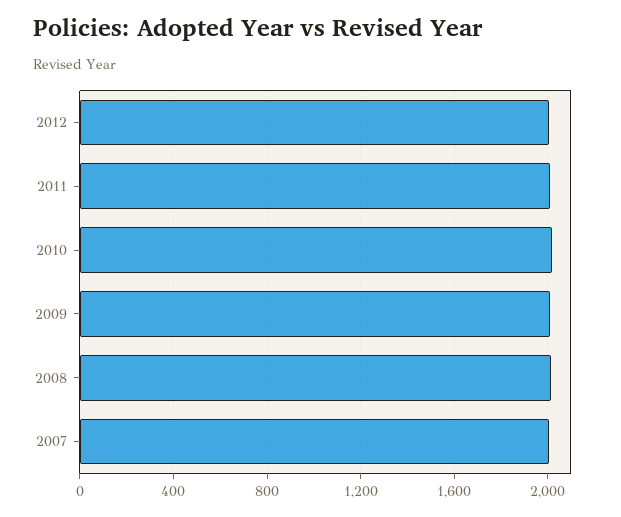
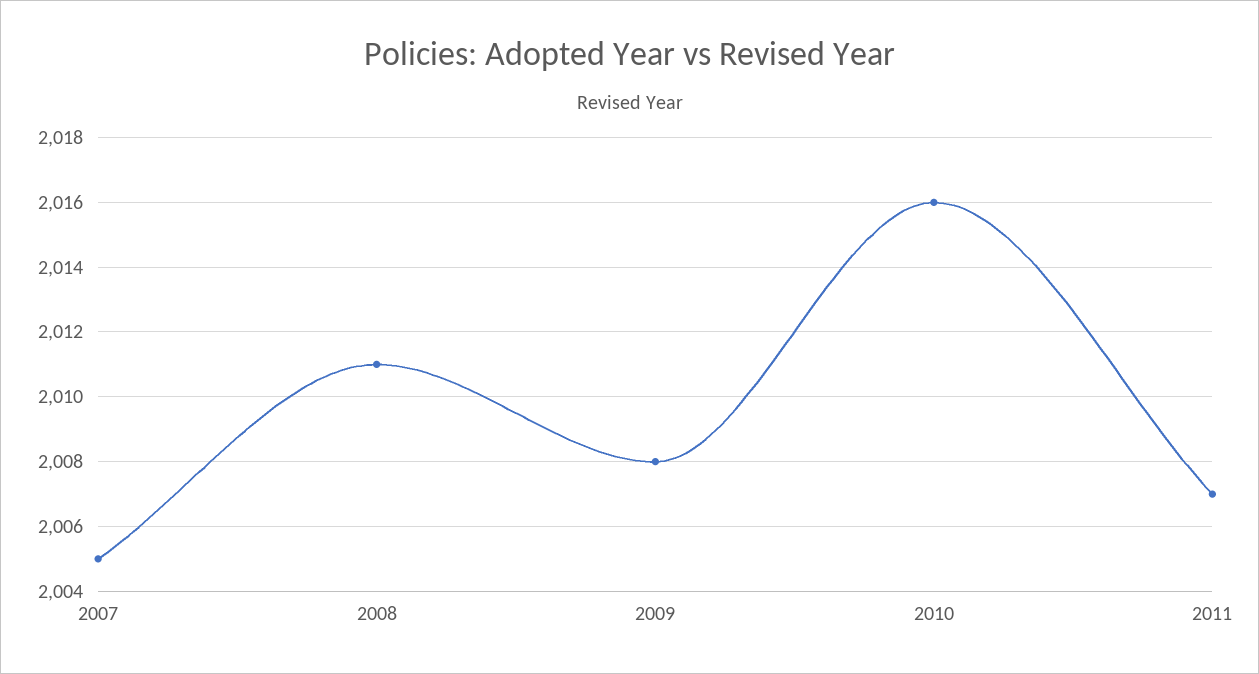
2012: 2000 -> none

